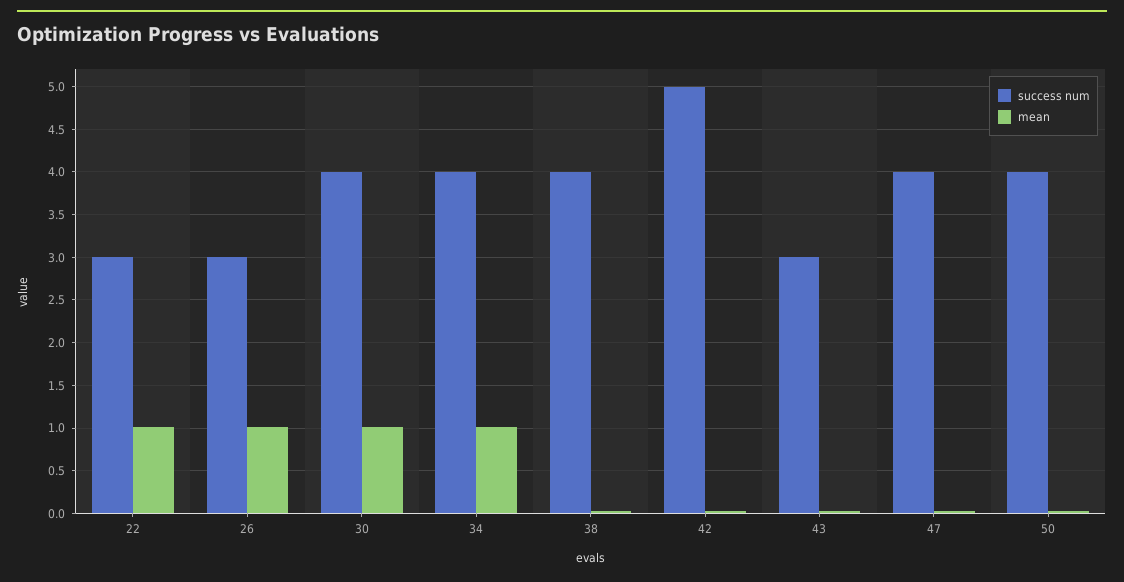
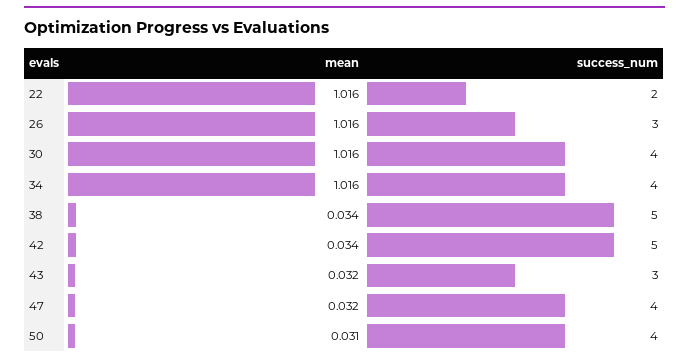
success num, 22: 3 -> 2
success num, 38: 4 -> 5

